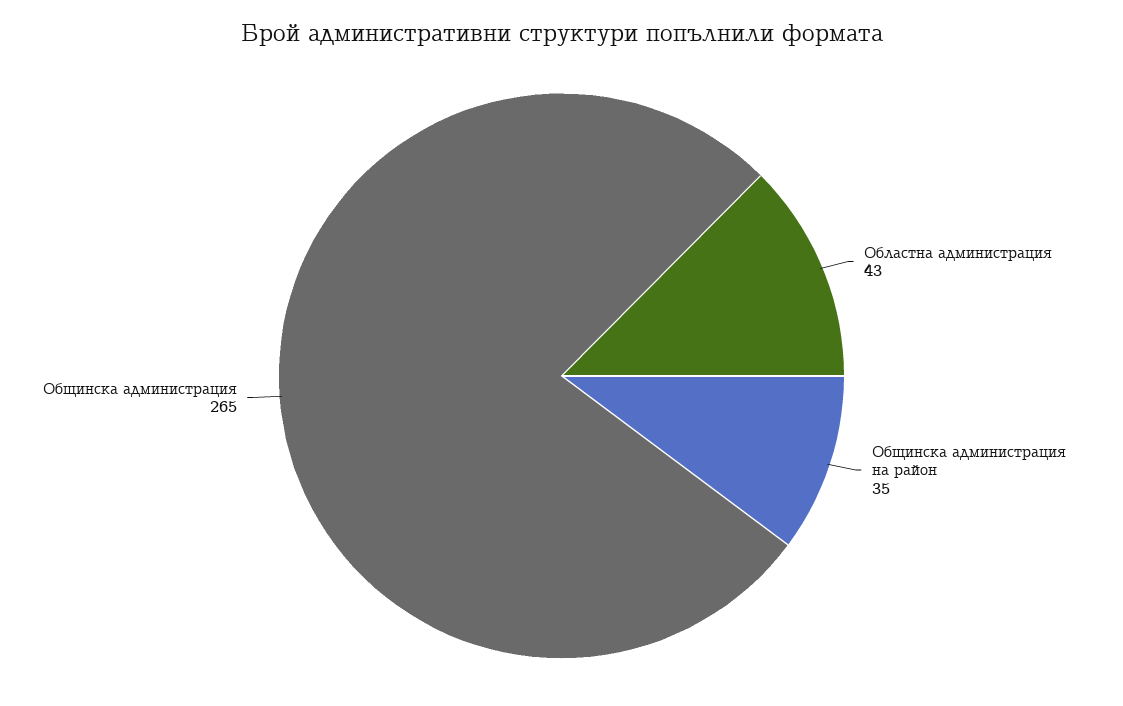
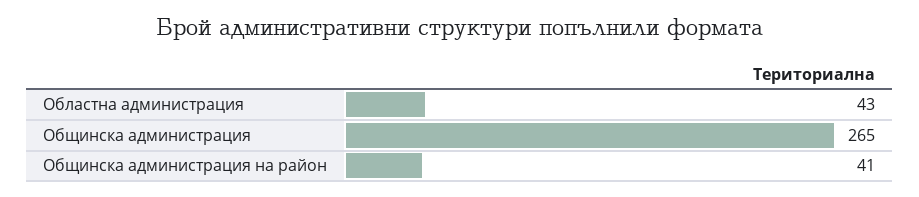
Общинска администрация на район: 35 -> 41

